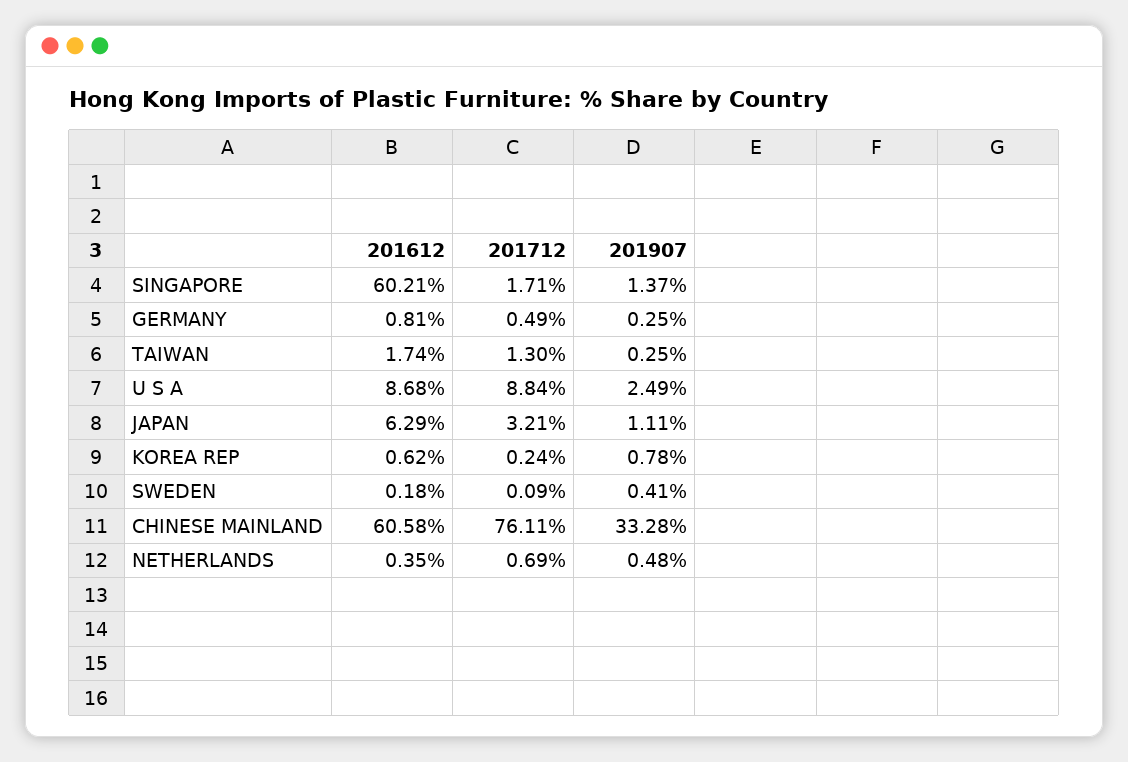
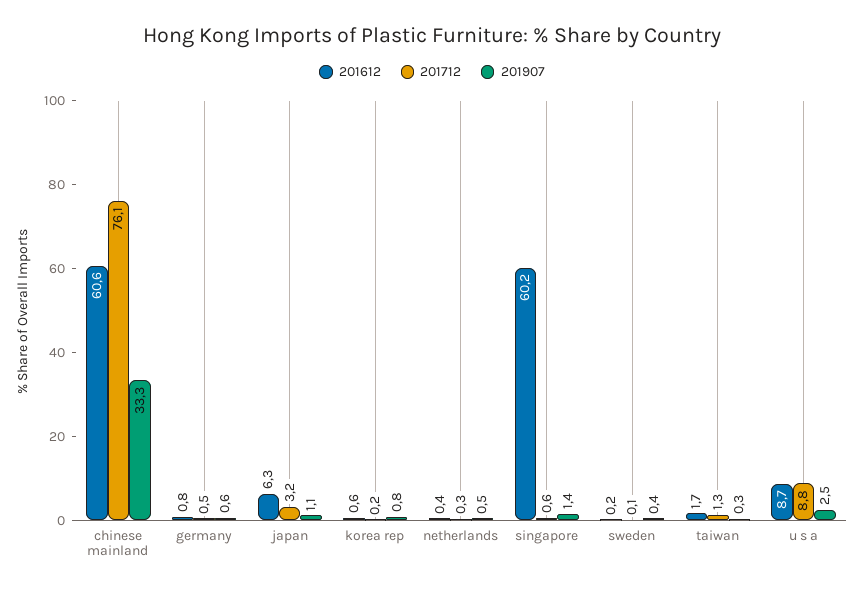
201712, SINGAPORE: 1.71 -> 0.6
201907, GERMANY: 0.25 -> 0.6
201712, NETHERLANDS: 0.69 -> 0.3

